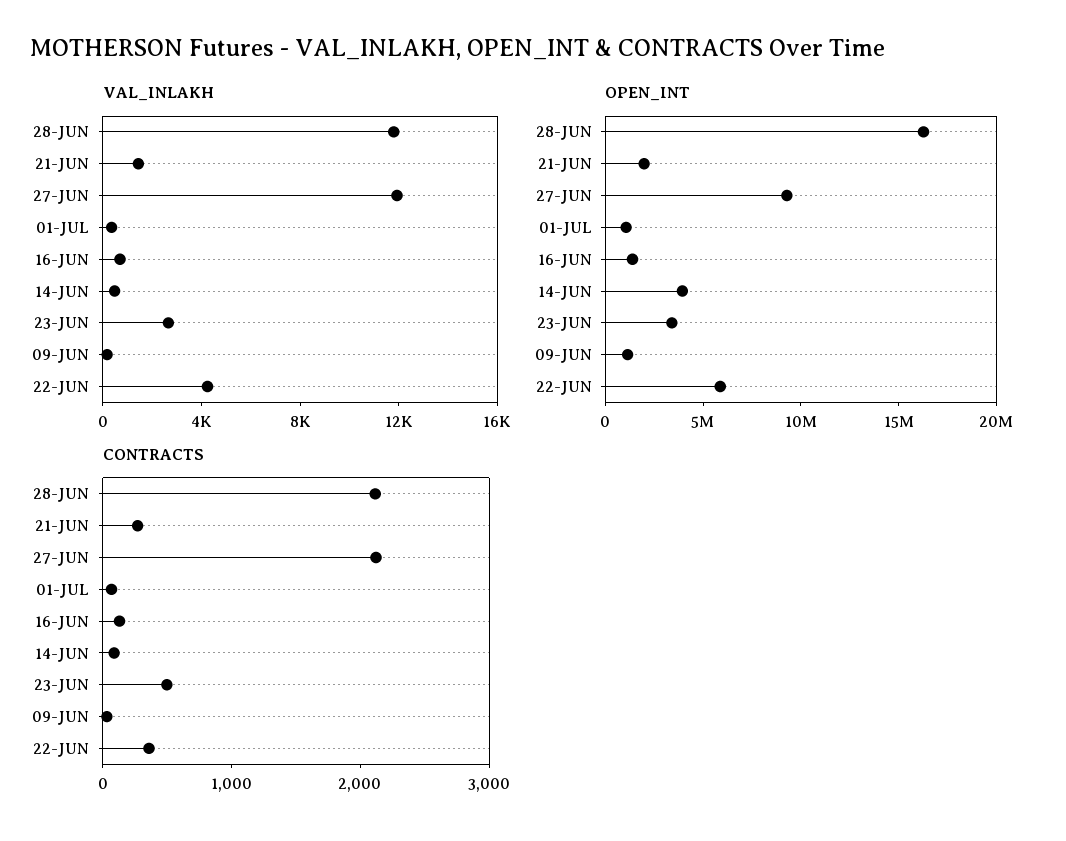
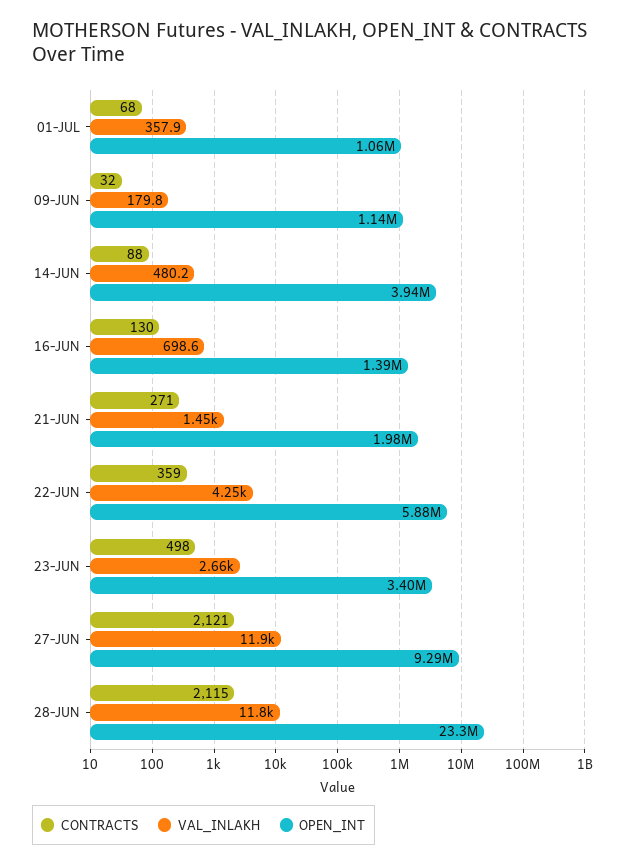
OPEN_INT, 28-JUN: 16000000 -> 23300000

